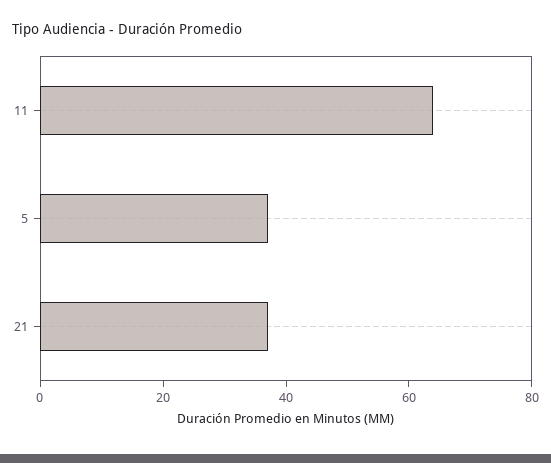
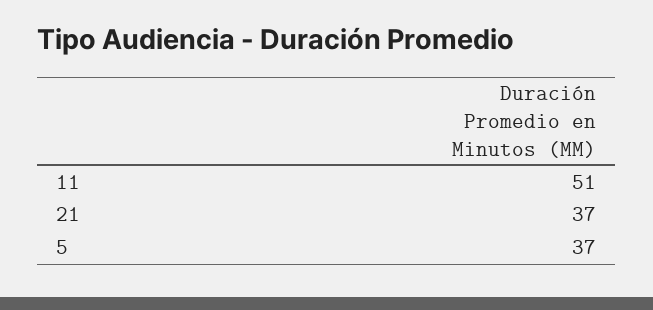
11: 65 -> 51

